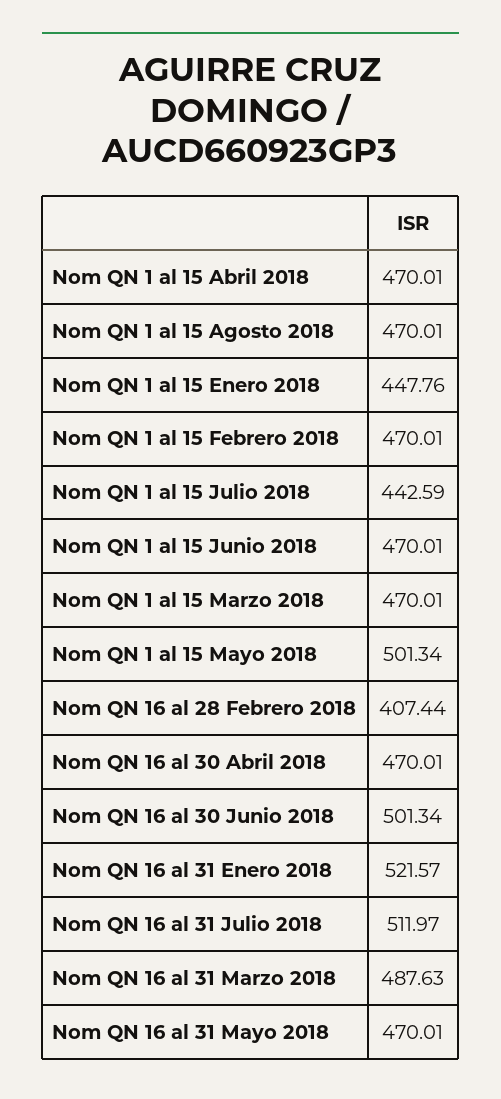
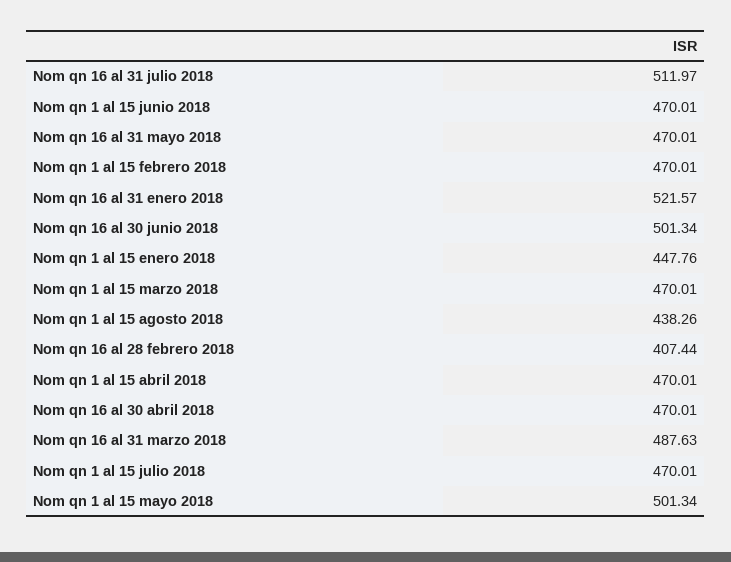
Nom QN 1 al 15 Agosto 2018: 470.01 -> 438.26
Nom QN 1 al 15 Julio 2018: 442.59 -> 470.01

